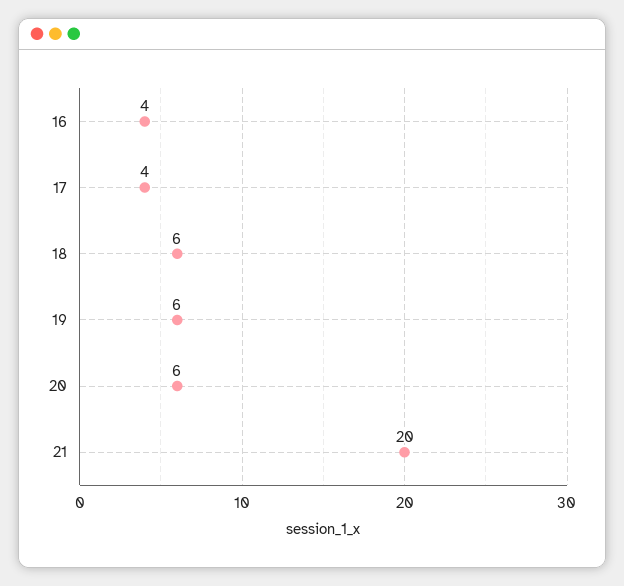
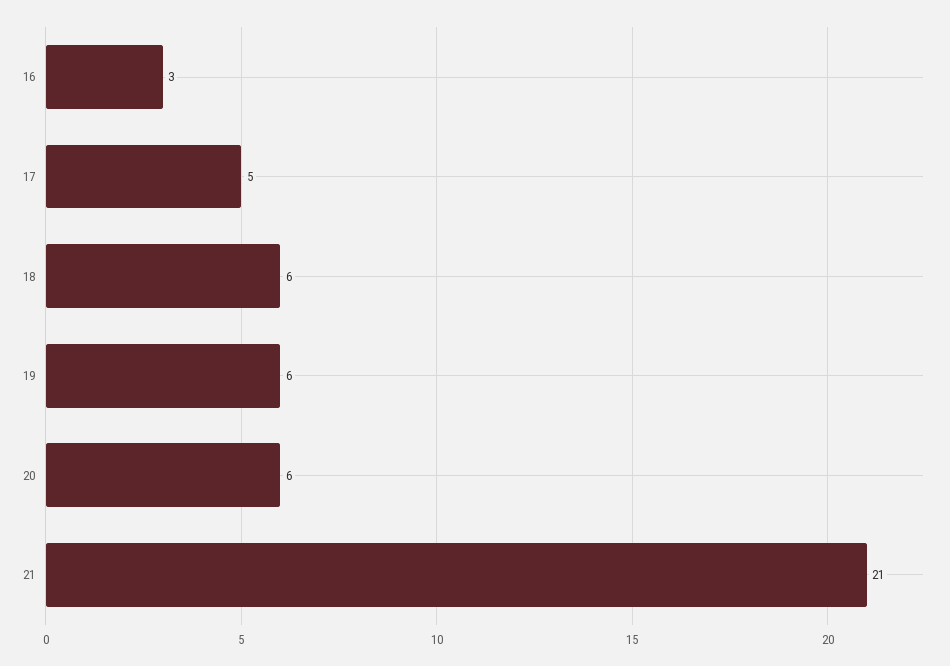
16: 4 -> 3
17: 4 -> 5
21: 20 -> 21

